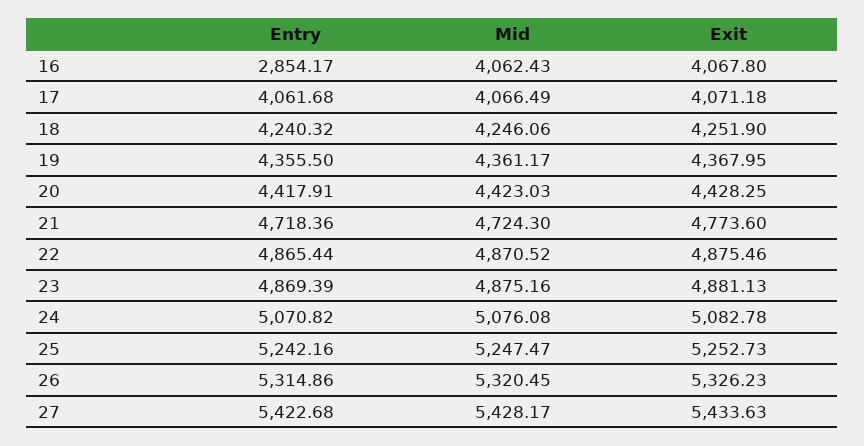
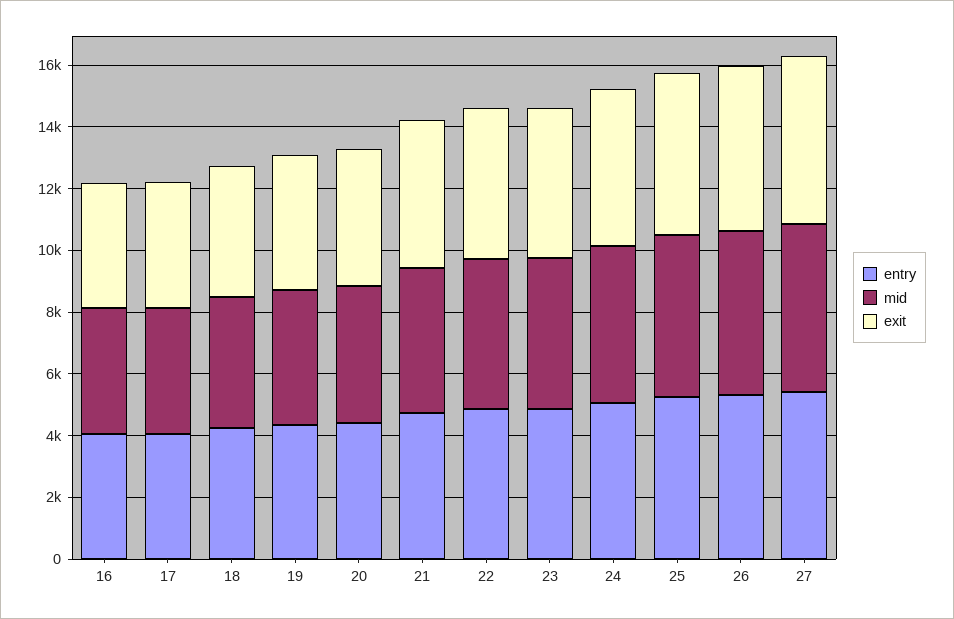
Entry, 16: 2854.17 -> 4000

